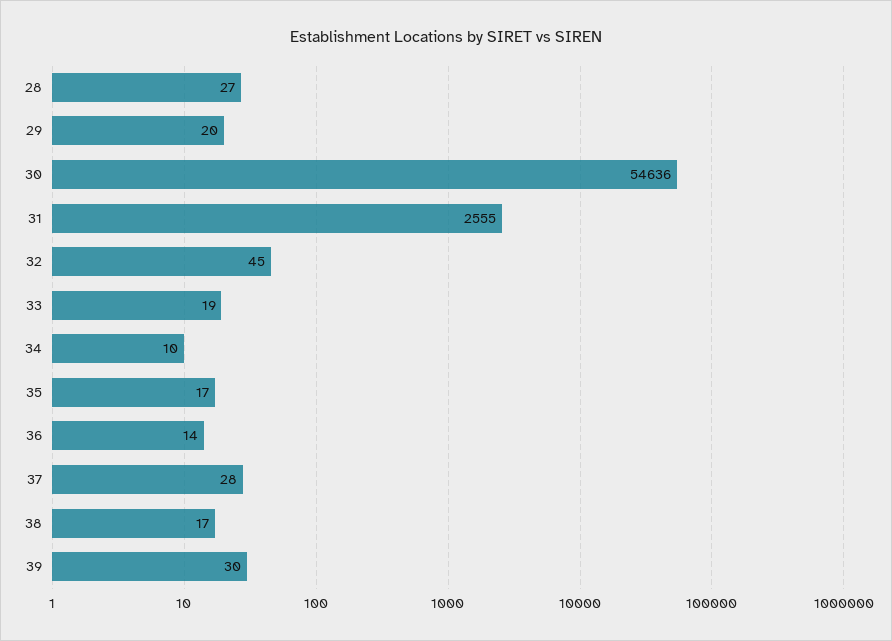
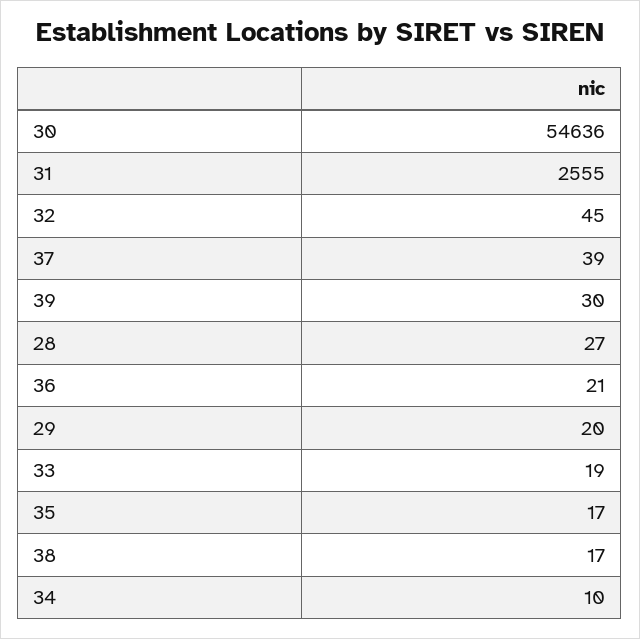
36: 14 -> 21
37: 28 -> 39

